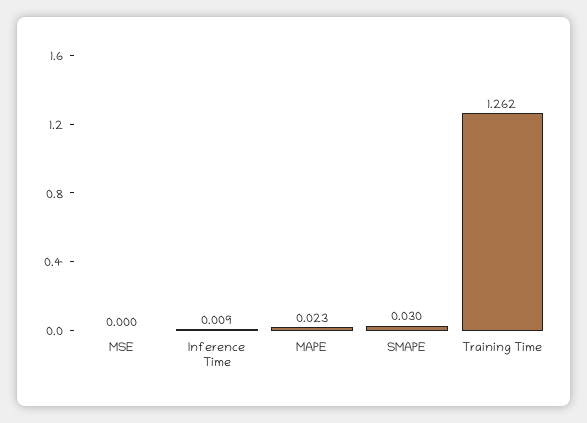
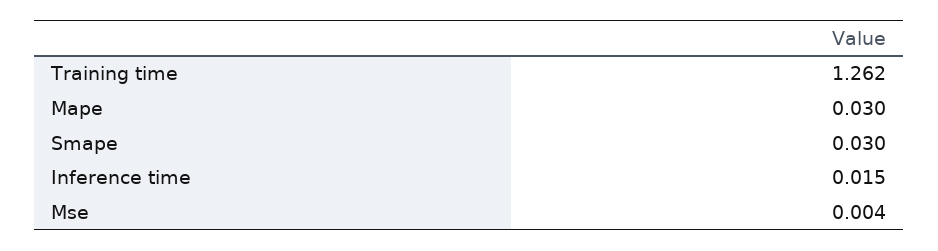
MSE: 0 -> 0.004
Inference Time: 0.009 -> 0.015
MAPE: 0.023 -> 0.03

